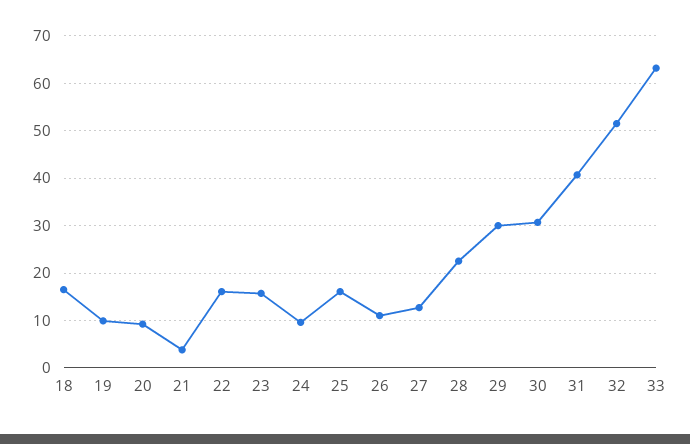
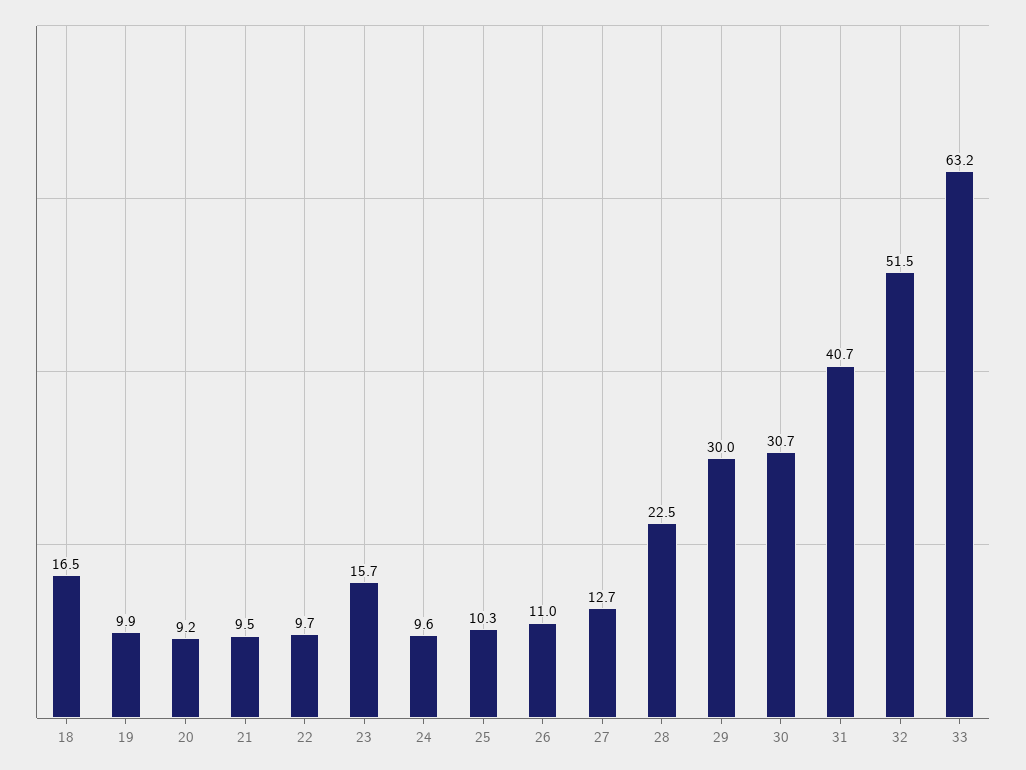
21: 4 -> 9.5
22: 16 -> 9.7
25: 16 -> 10.3

